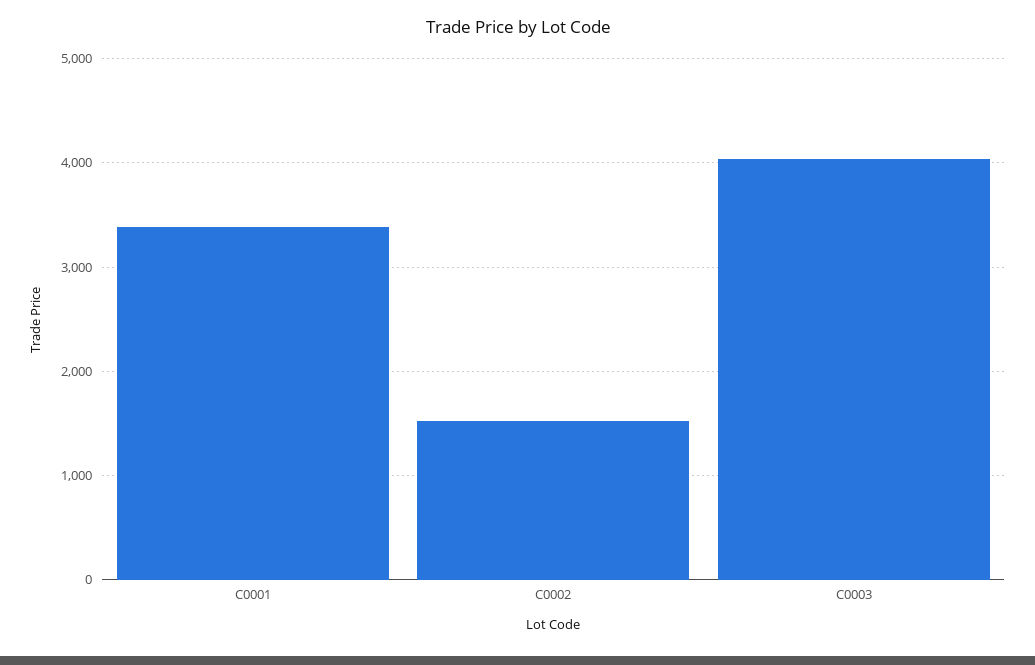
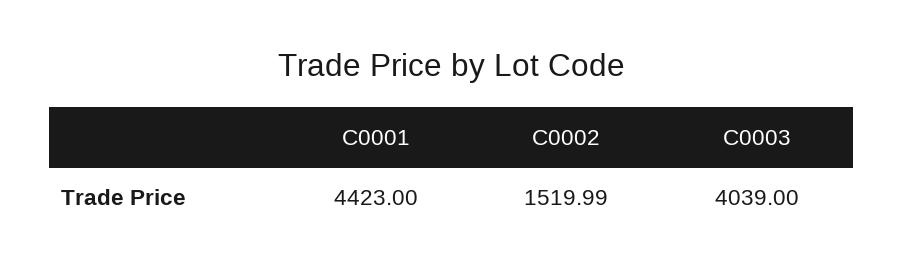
C0001: 3400 -> 4423

